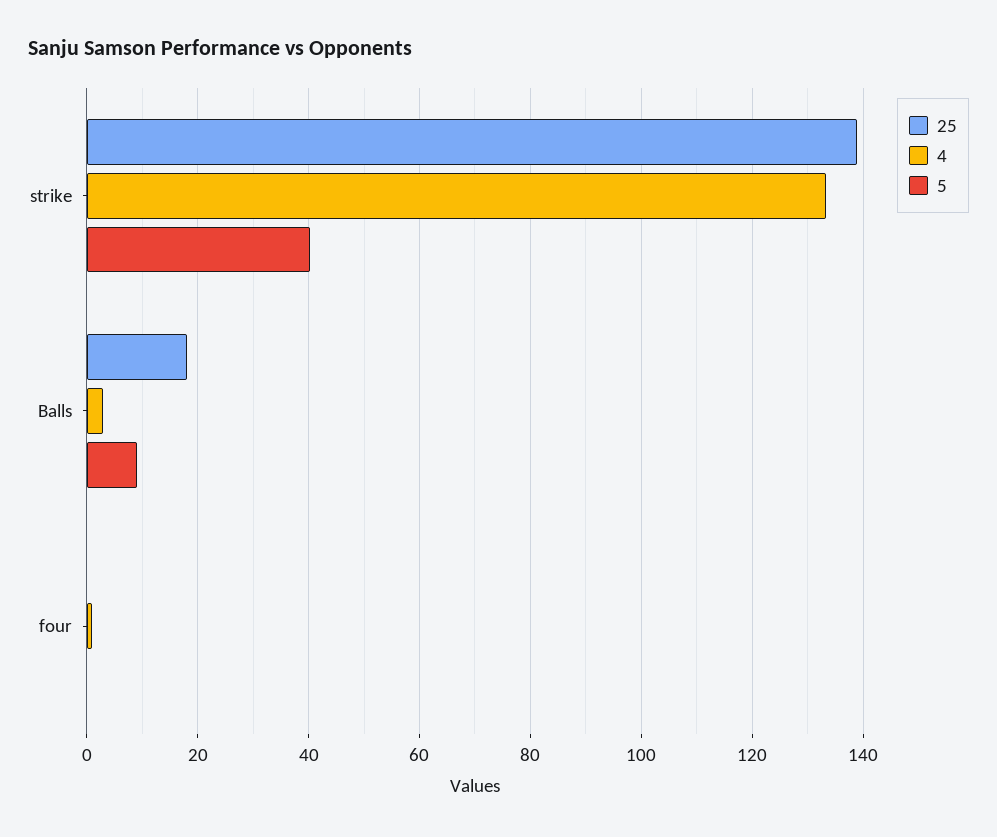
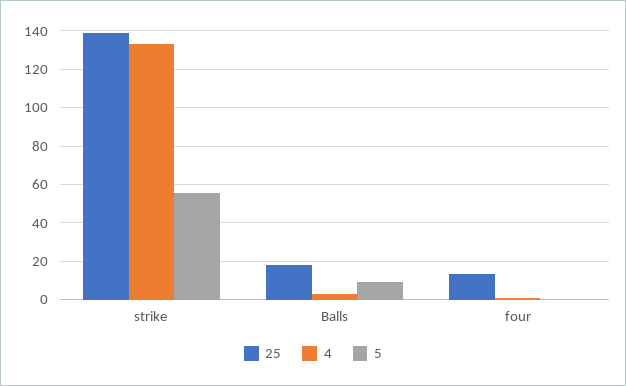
5, strike: 40 -> 55
25, four: 0 -> 15

